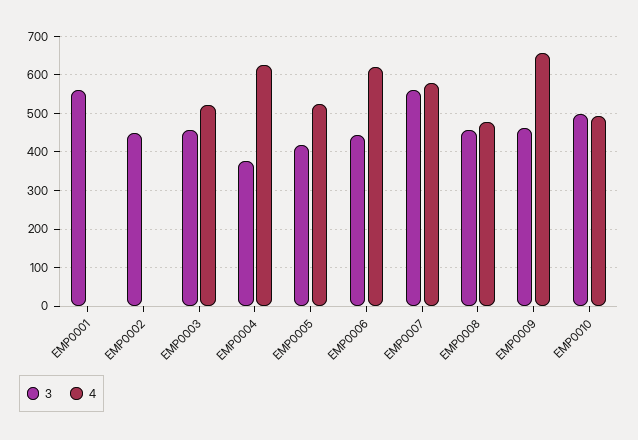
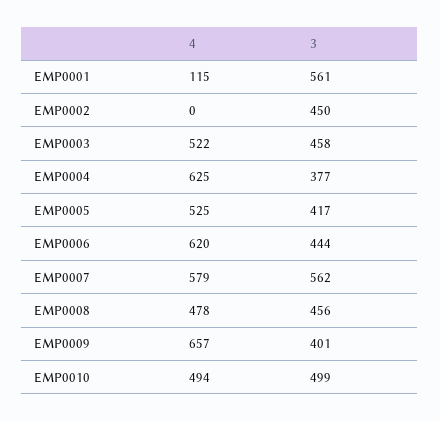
4, EMP0001: 0 -> 115
3, EMP0009: 460 -> 401

